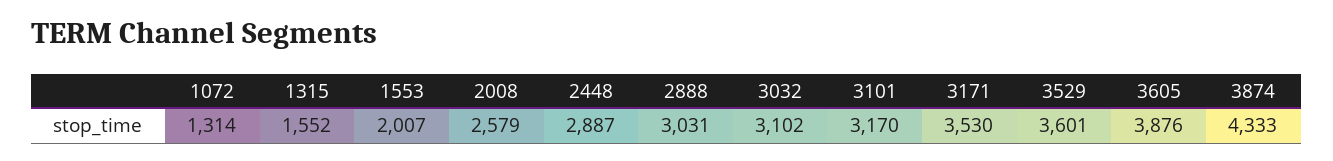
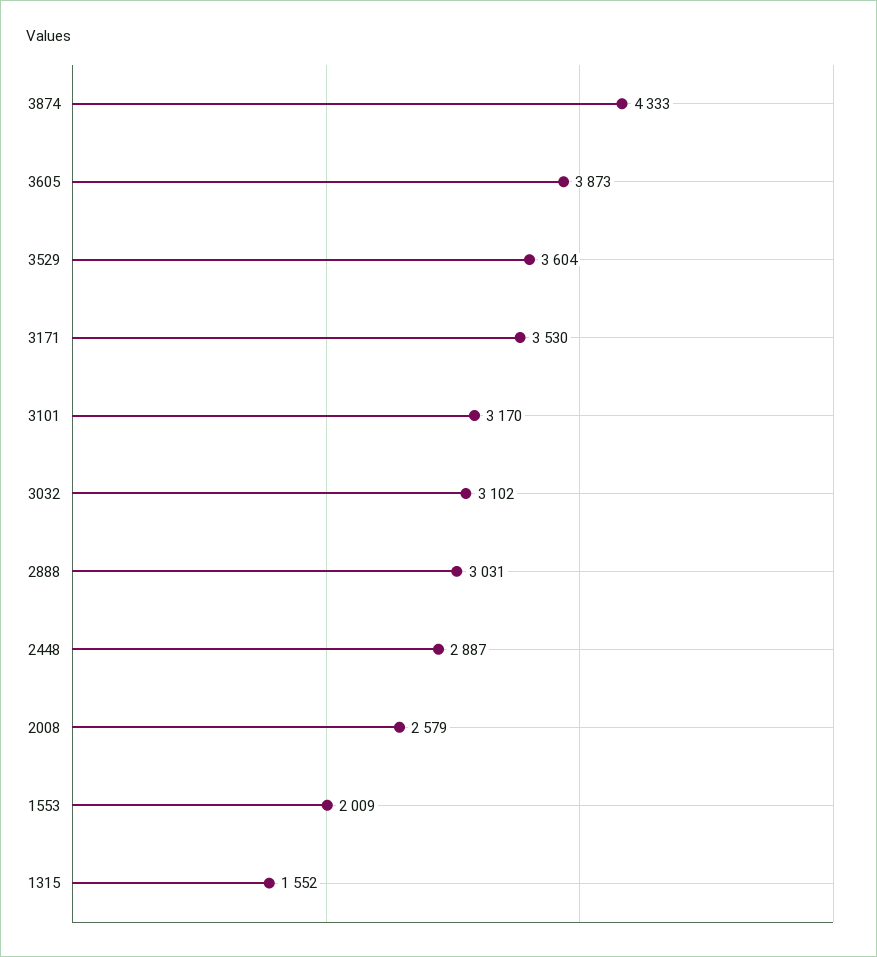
1072: 1314 -> none
1553: 2007 -> 2009
3529: 3601 -> 3604
3605: 3876 -> 3873

